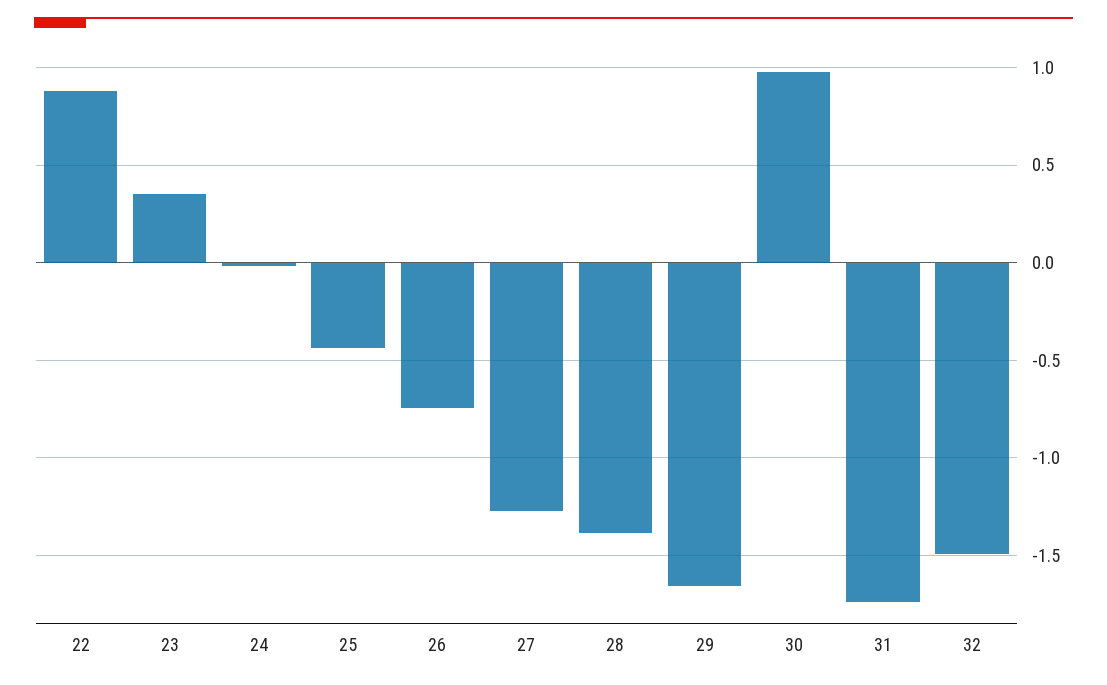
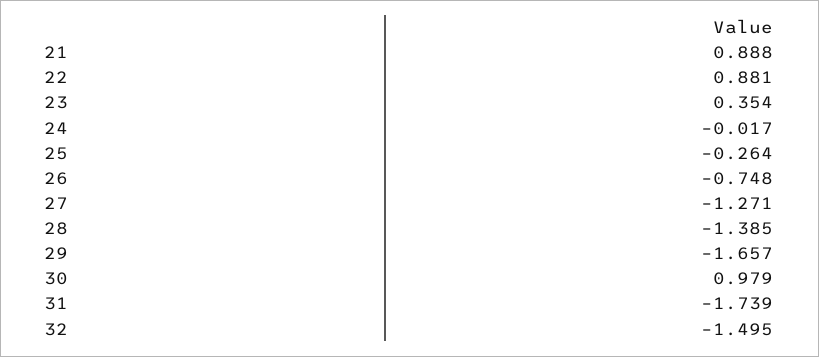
25: -0.45 -> -0.264
21: none -> 0.888

